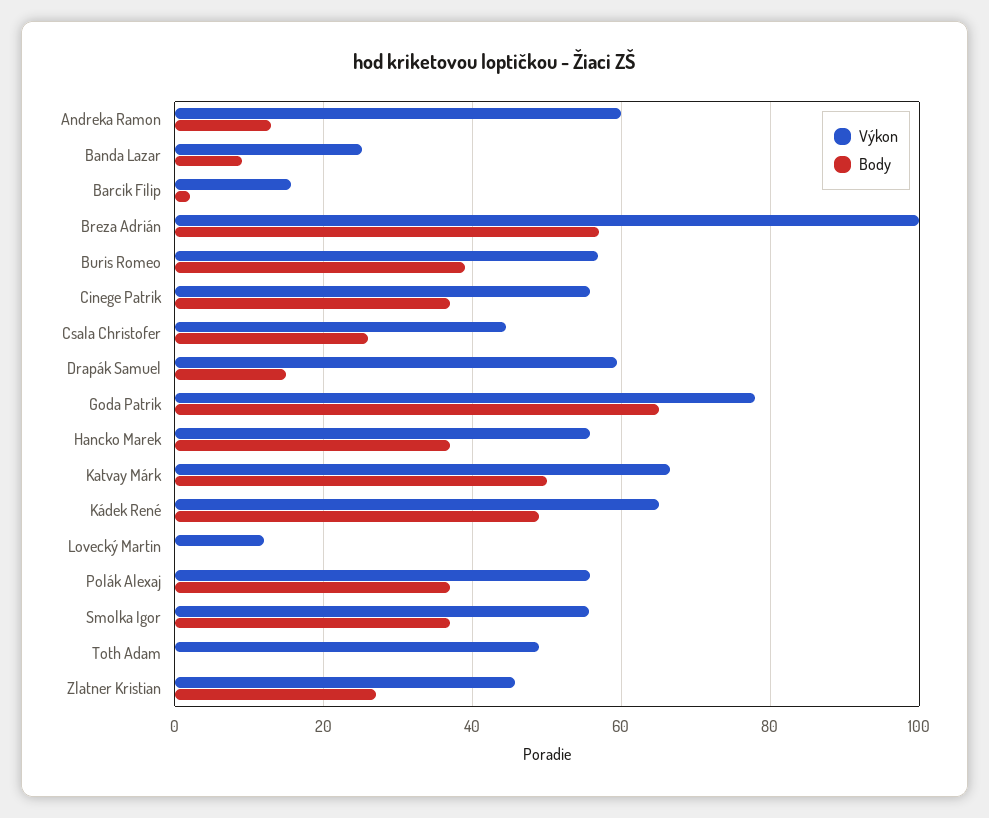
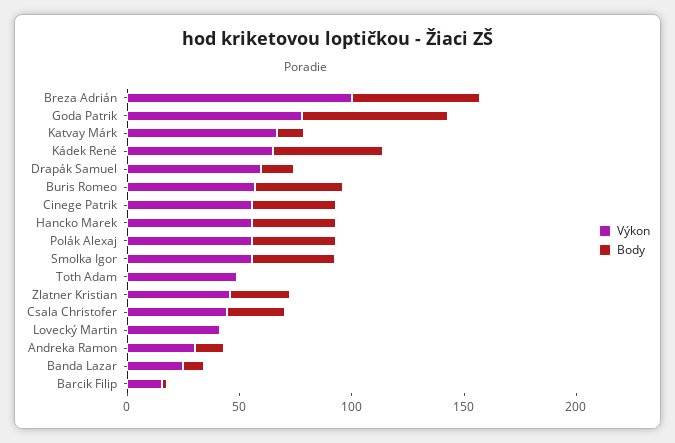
Výkon, Andreka Ramon: 60 -> 30
Body, Katvay Márk: 50 -> 10
Výkon, Lovecký Martin: 12 -> 40

